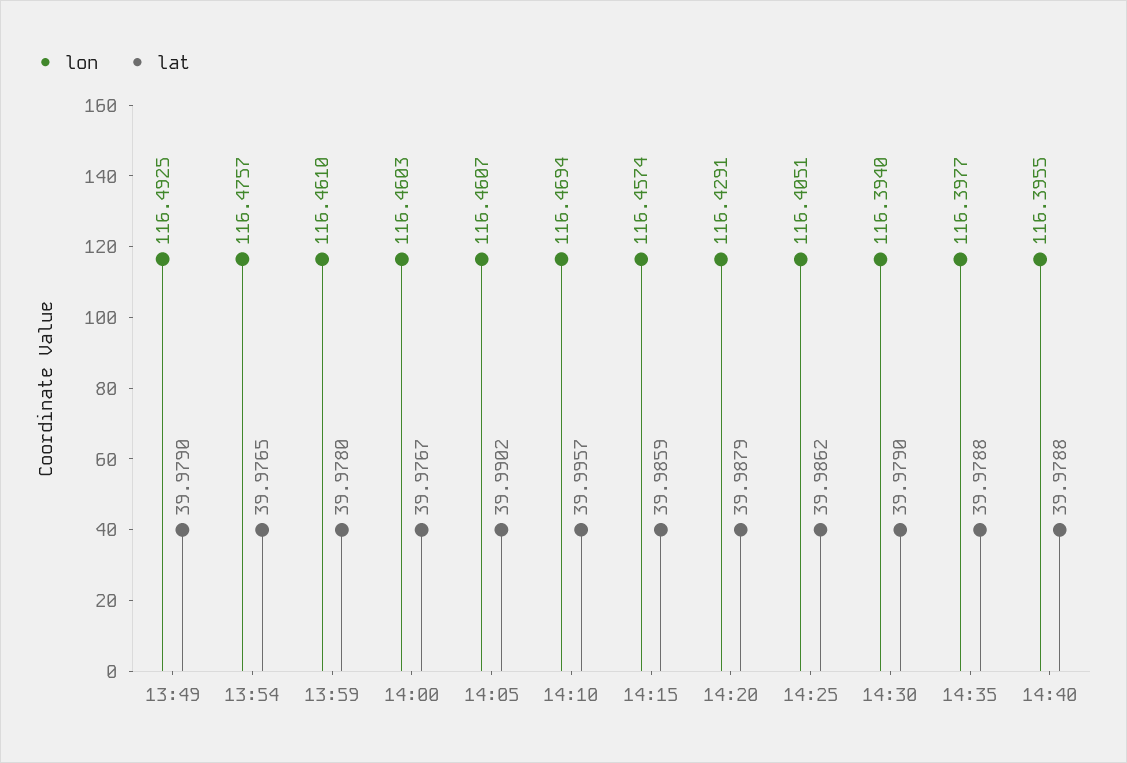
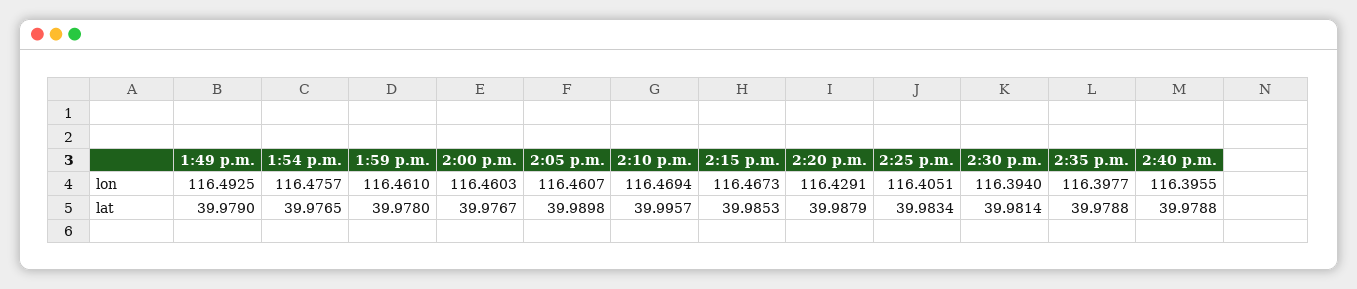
lat, 14:05: 39.9902 -> 39.9898
lon, 14:15: 116.4574 -> 116.4673
lat, 14:15: 39.9859 -> 39.9853
lat, 14:25: 39.9862 -> 39.9834
lat, 14:30: 39.979 -> 39.9814

